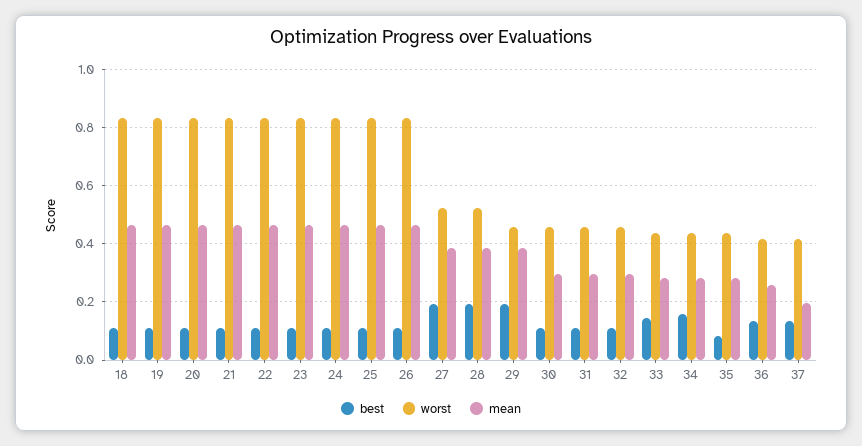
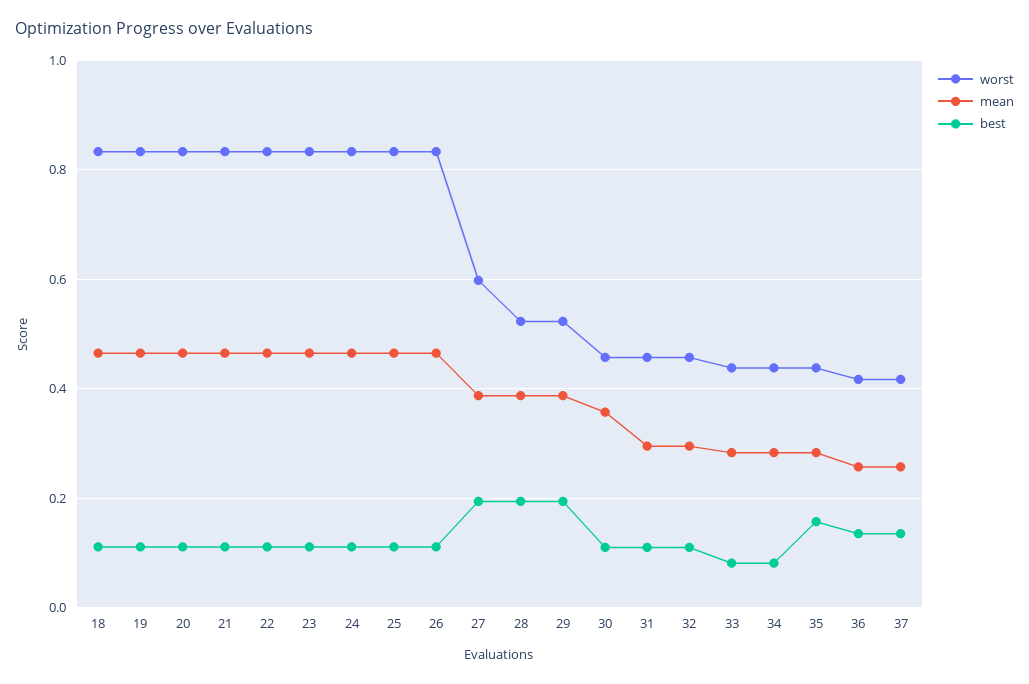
worst, 27: 0.525 -> 0.6
worst, 29: 0.45 -> 0.52
mean, 30: 0.3 -> 0.36
best, 33: 0.15 -> 0.08
best, 34: 0.15 -> 0.08
best, 35: 0.075 -> 0.16
mean, 37: 0.2 -> 0.26

